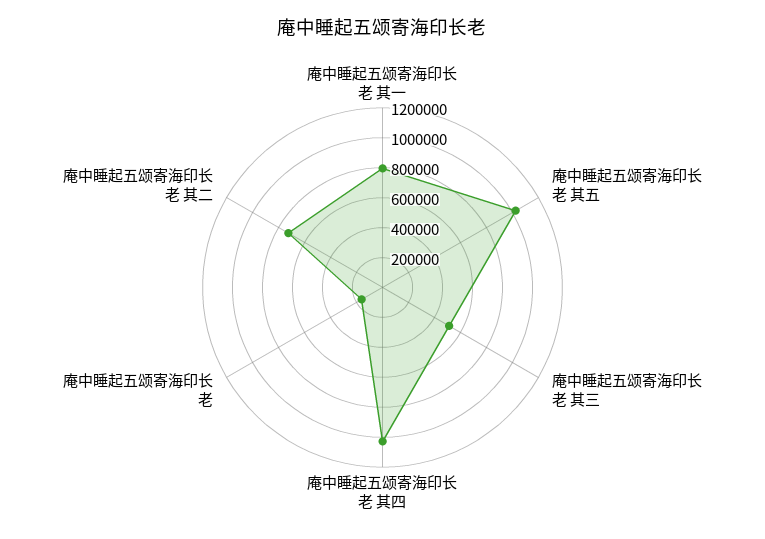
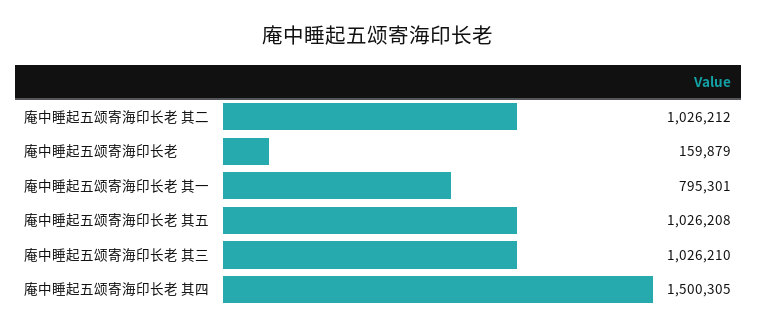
庵中睡起五颂寄海印长老 其三: 500000 -> 1026210
庵中睡起五颂寄海印长老 其四: 1000000 -> 1500305
庵中睡起五颂寄海印长老 其二: 700000 -> 1026212

